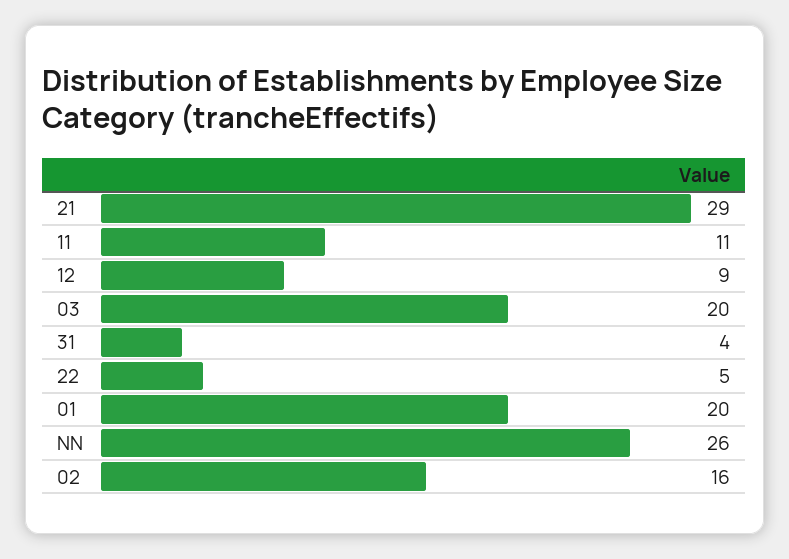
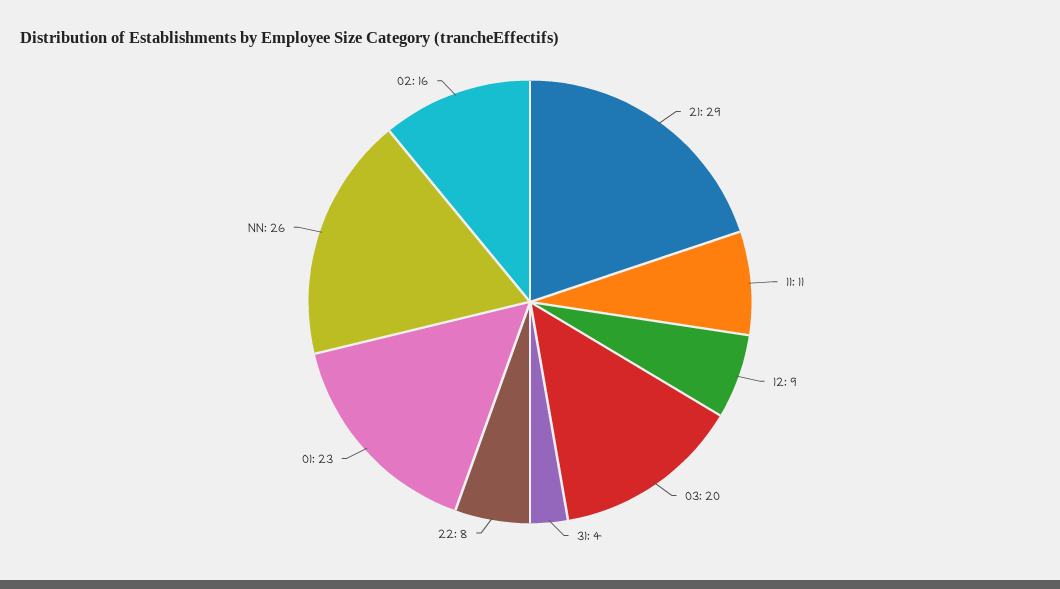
22: 5 -> 8
01: 20 -> 23

